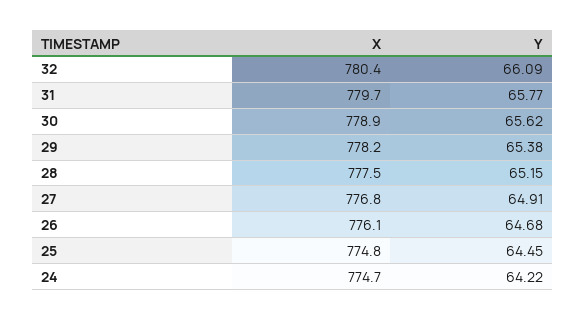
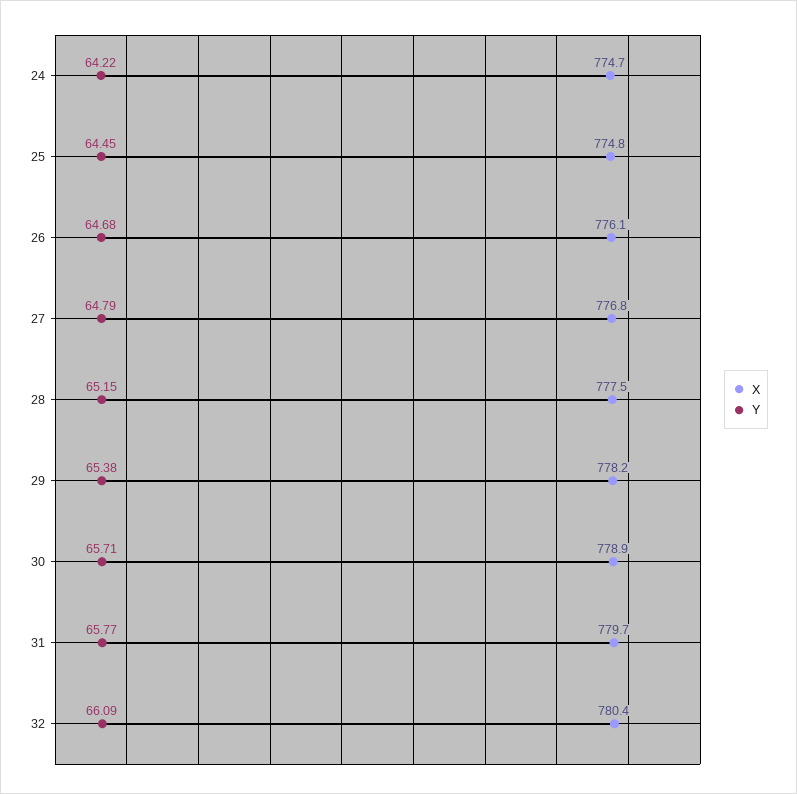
Y, 30: 65.62 -> 65.71
Y, 27: 64.91 -> 64.79

